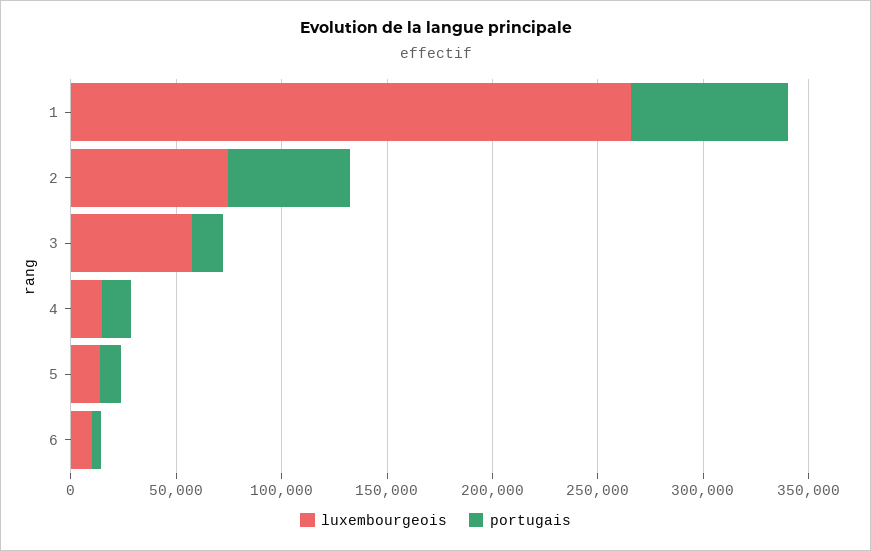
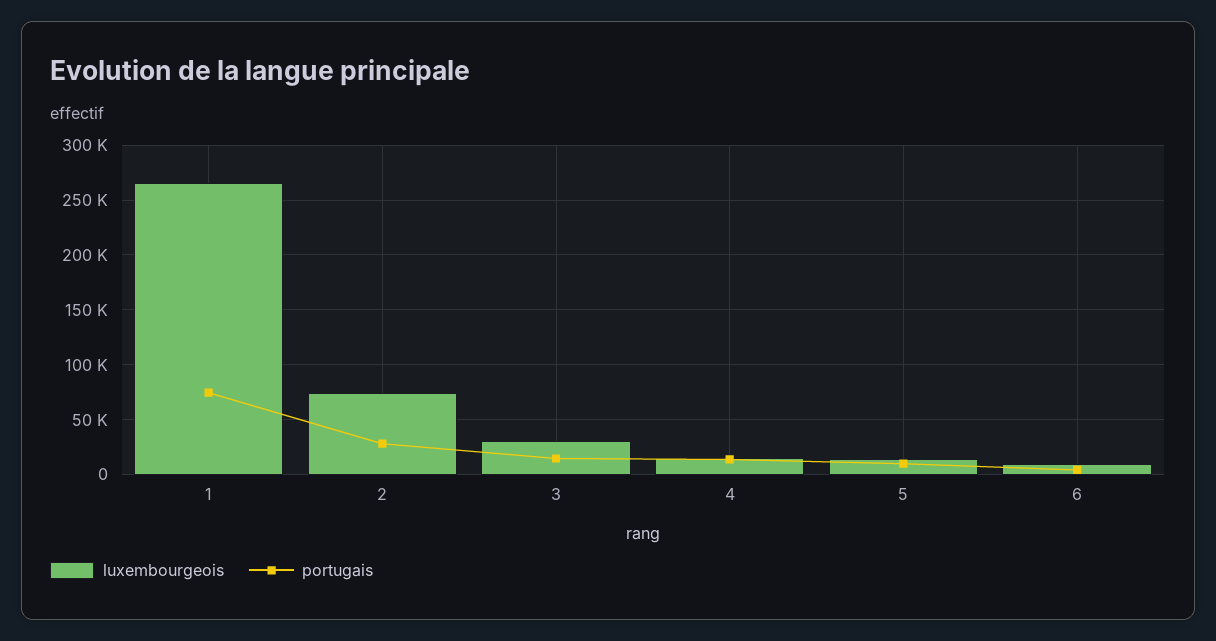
portugais, 2: 60000 -> 30000
luxembourgeois, 3: 60000 -> 30000

